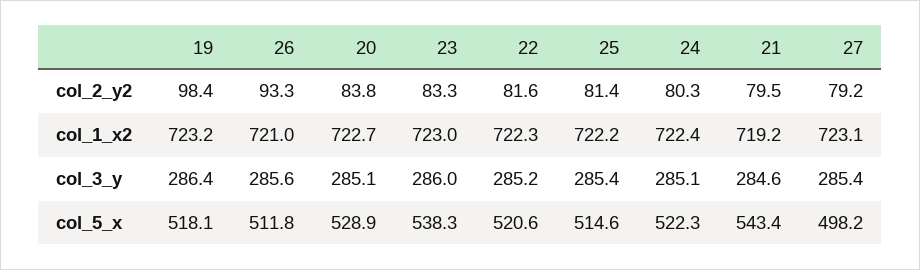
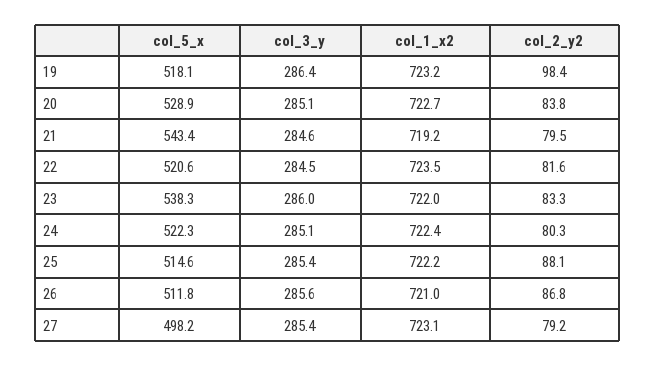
26, col_2_y2: 93.3 -> 86.8
25, col_2_y2: 81.4 -> 88.1
23, col_1_x2: 723 -> 722
22, col_1_x2: 722.3 -> 723.5
22, col_3_y: 285.2 -> 284.5

